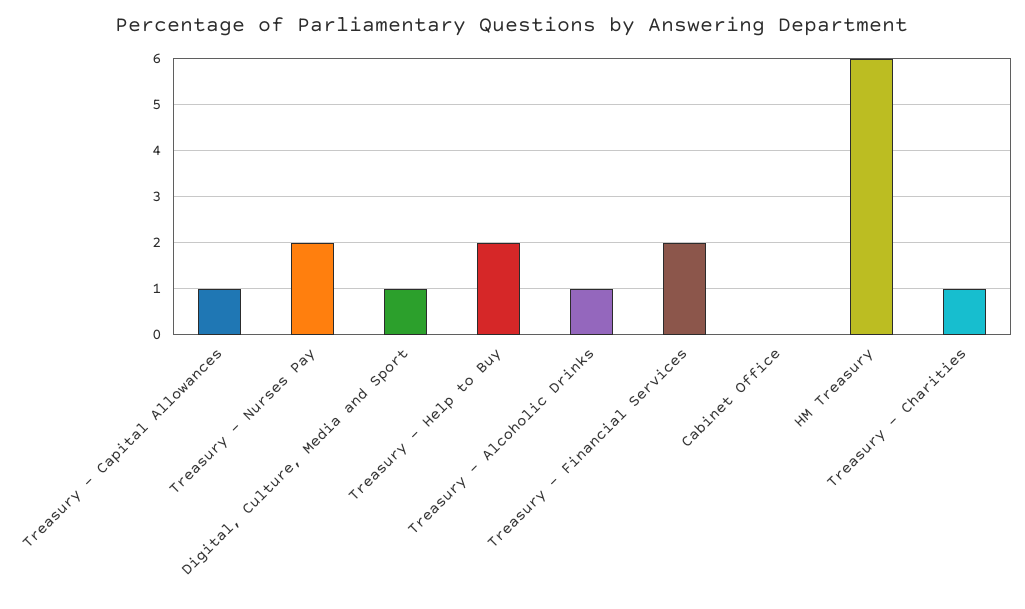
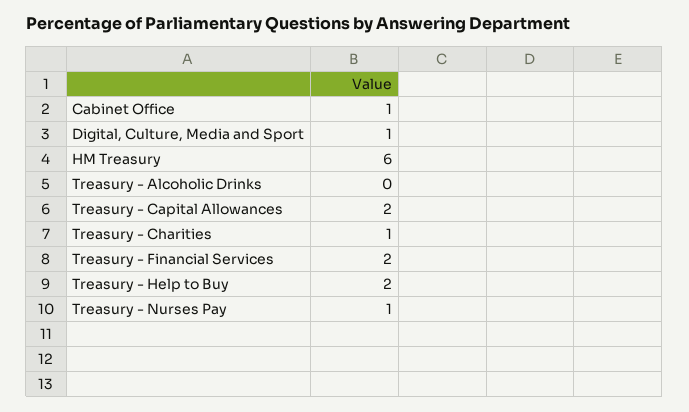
Treasury - Capital Allowances: 1 -> 2
Treasury - Nurses Pay: 2 -> 1
Treasury - Alcoholic Drinks: 1 -> 0
Cabinet Office: 0 -> 1

